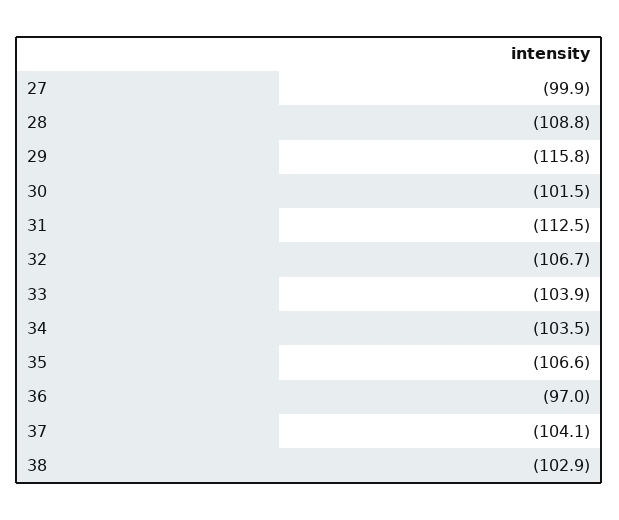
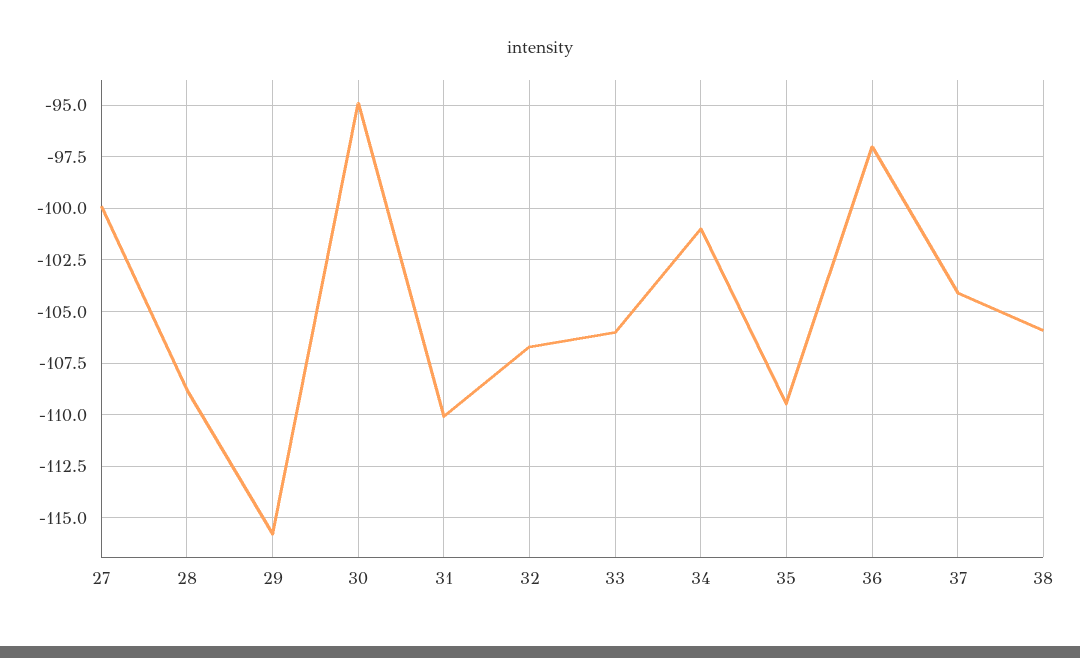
30: -101.5 -> -95
31: -112.5 -> -110
33: -103.9 -> -106
34: -103.5 -> -101
35: -106.6 -> -109.5
38: -102.9 -> -106

